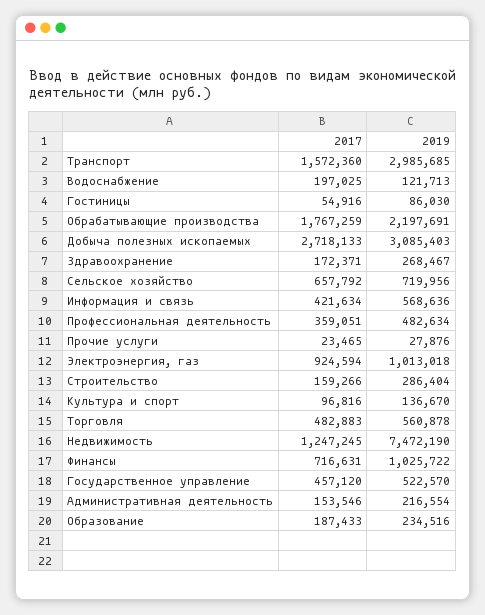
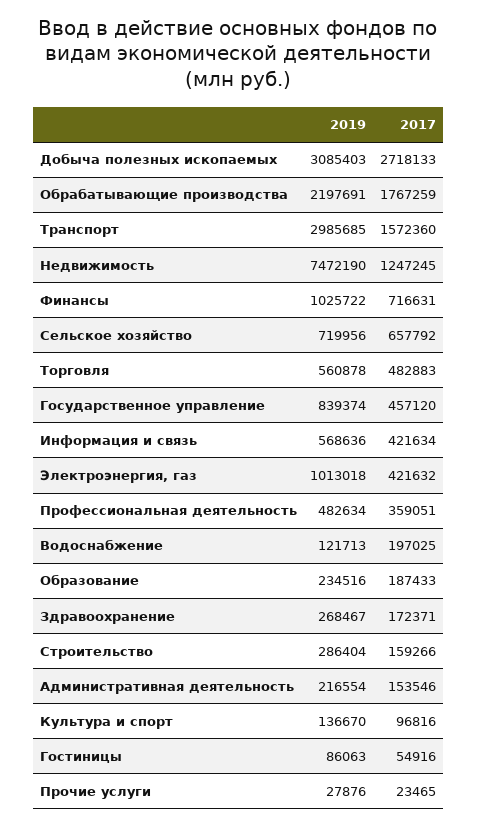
2019, Гостиницы: 86030 -> 86063
2017, Электроэнергия, газ: 924594 -> 421632
2019, Государственное управление: 522570 -> 839374

